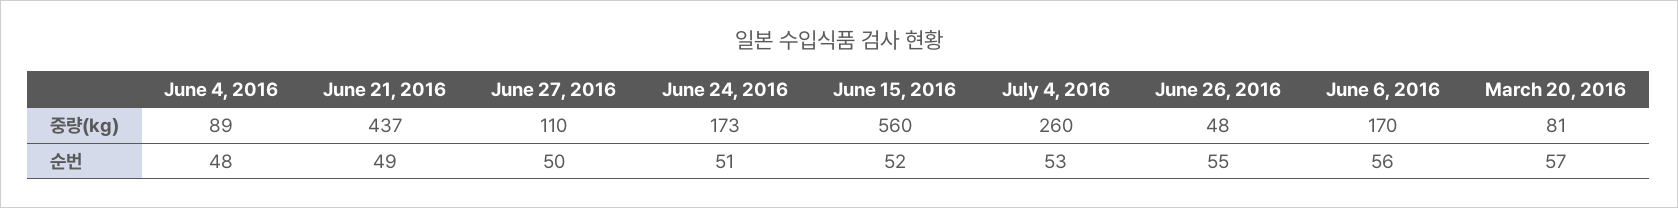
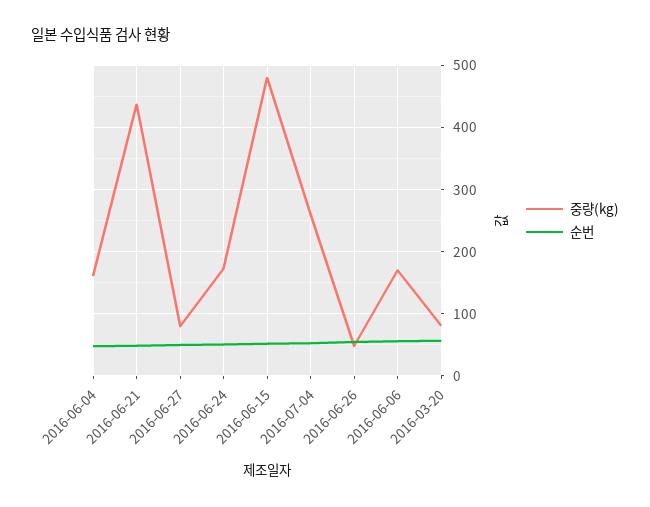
중량(kg), June 4, 2016: 89 -> 160
중량(kg), June 27, 2016: 110 -> 80
중량(kg), June 15, 2016: 560 -> 480

